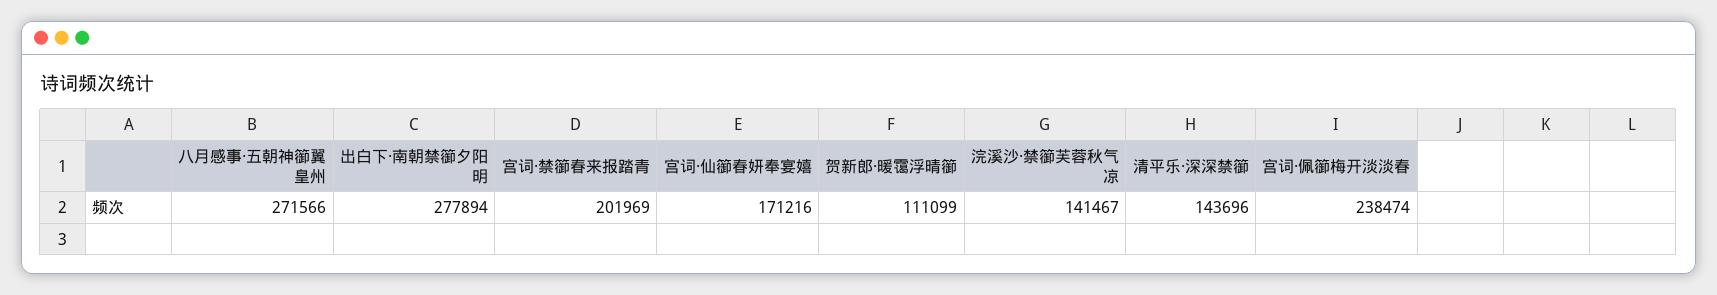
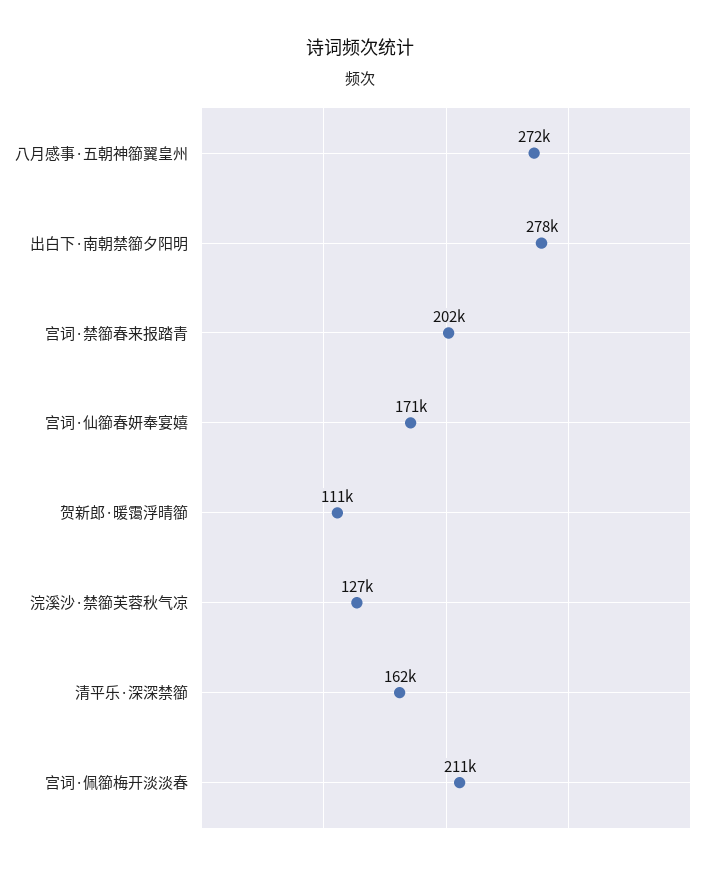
浣溪沙·禁篽芙蓉秋气凉: 141467 -> 127000
清平乐·深深禁篽: 143696 -> 162000
宫词·佩篽梅开淡淡春: 238474 -> 211000

